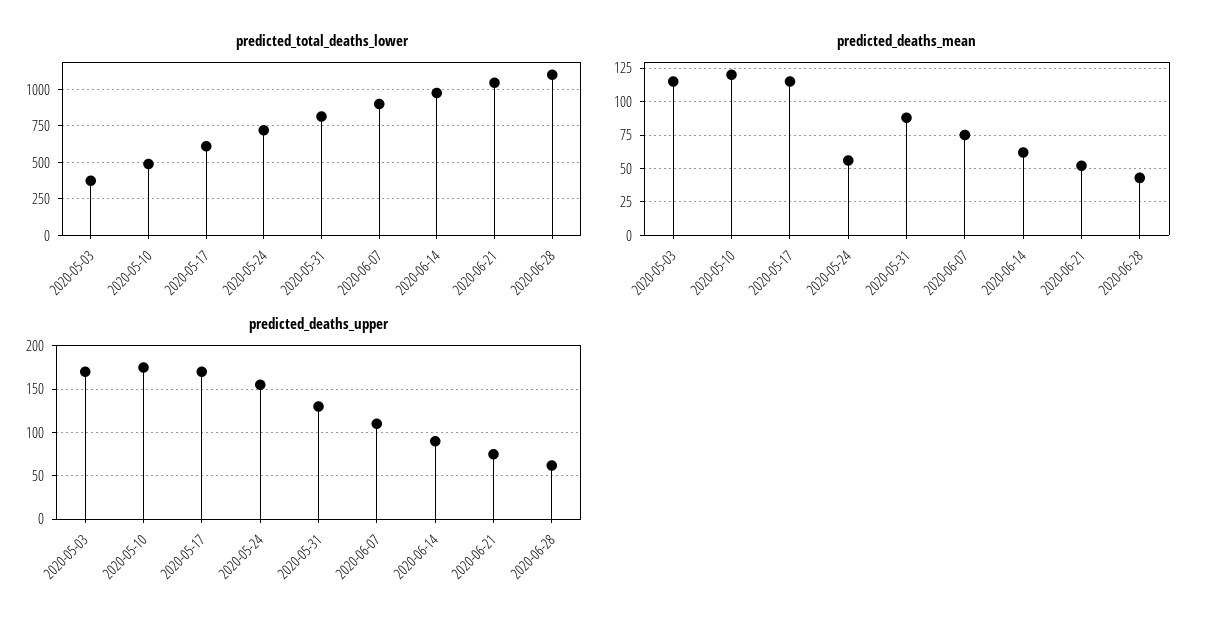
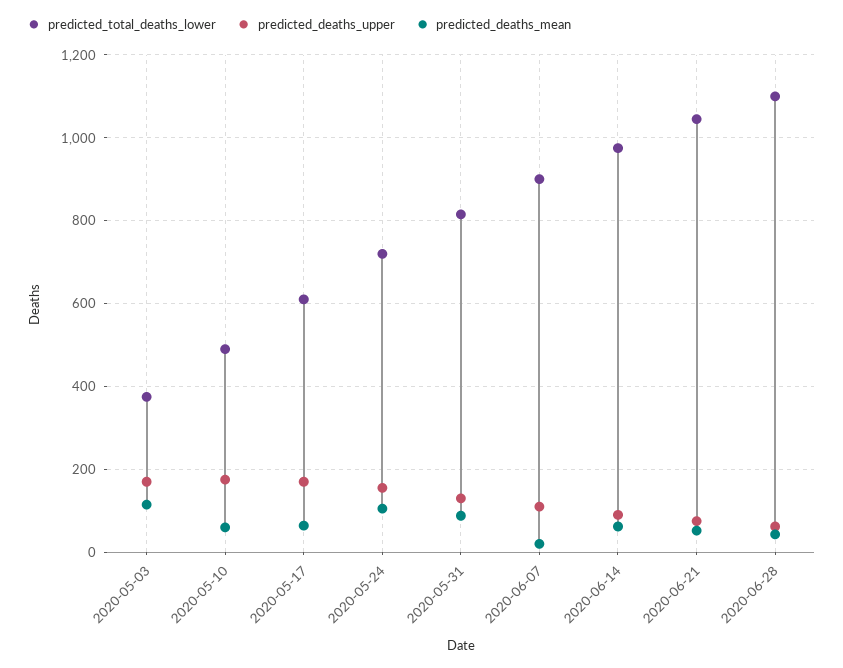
predicted_deaths_mean, 2020-05-10: 120 -> 60
predicted_deaths_mean, 2020-05-17: 115 -> 60
predicted_deaths_mean, 2020-05-24: 55 -> 100
predicted_deaths_mean, 2020-06-07: 75 -> 20

